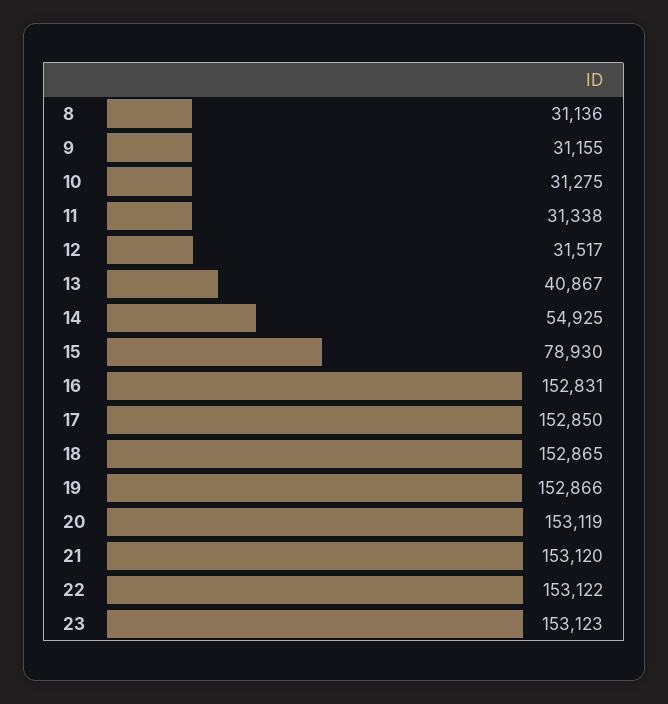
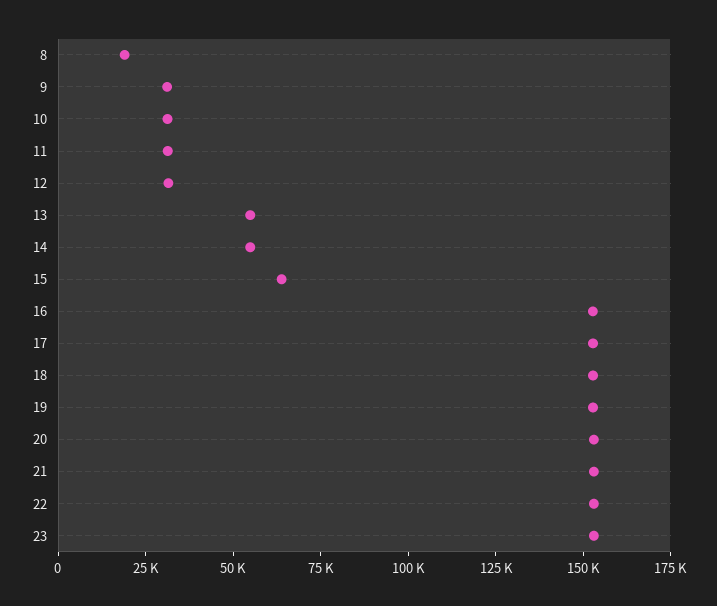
8: 31136 -> 20000
13: 40867 -> 55000
15: 78930 -> 65000

